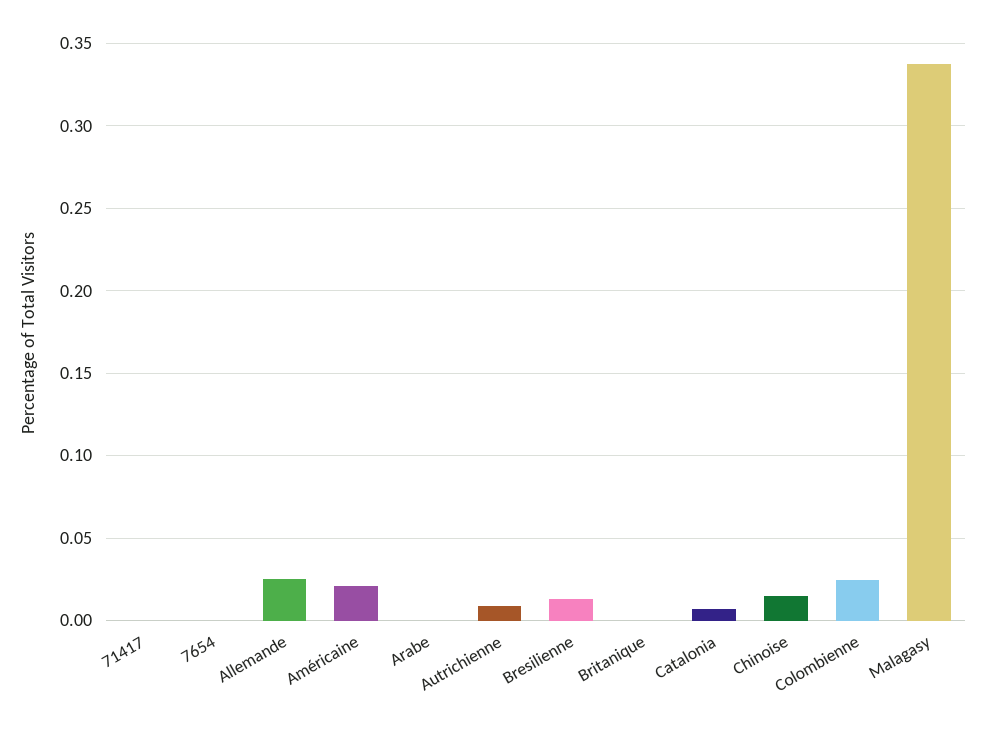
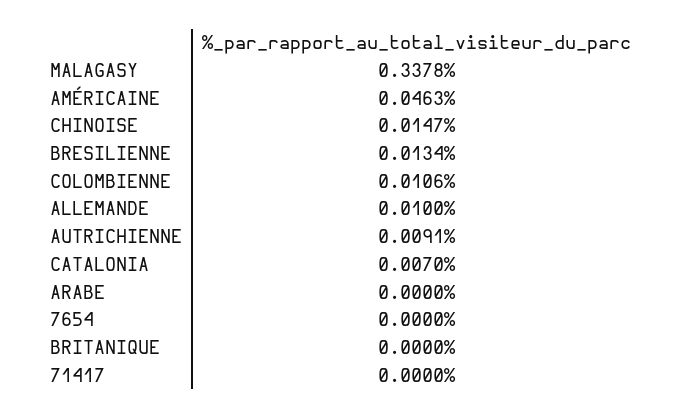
Allemande: 0.025 -> 0.01
Américaine: 0.02 -> 0.0463
Colombienne: 0.025 -> 0.0106

